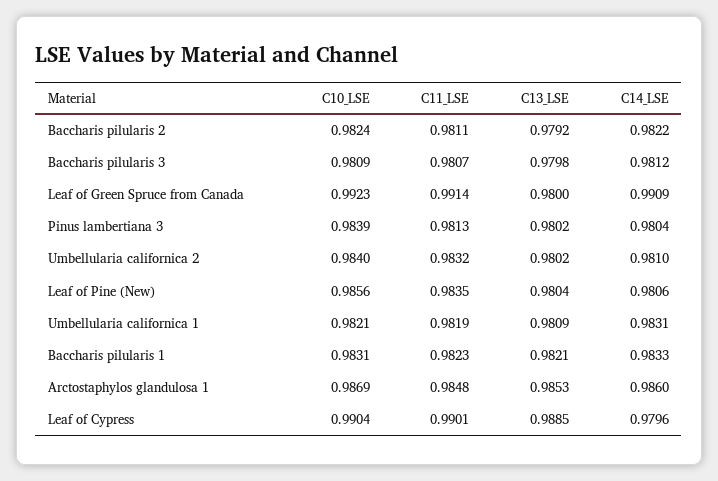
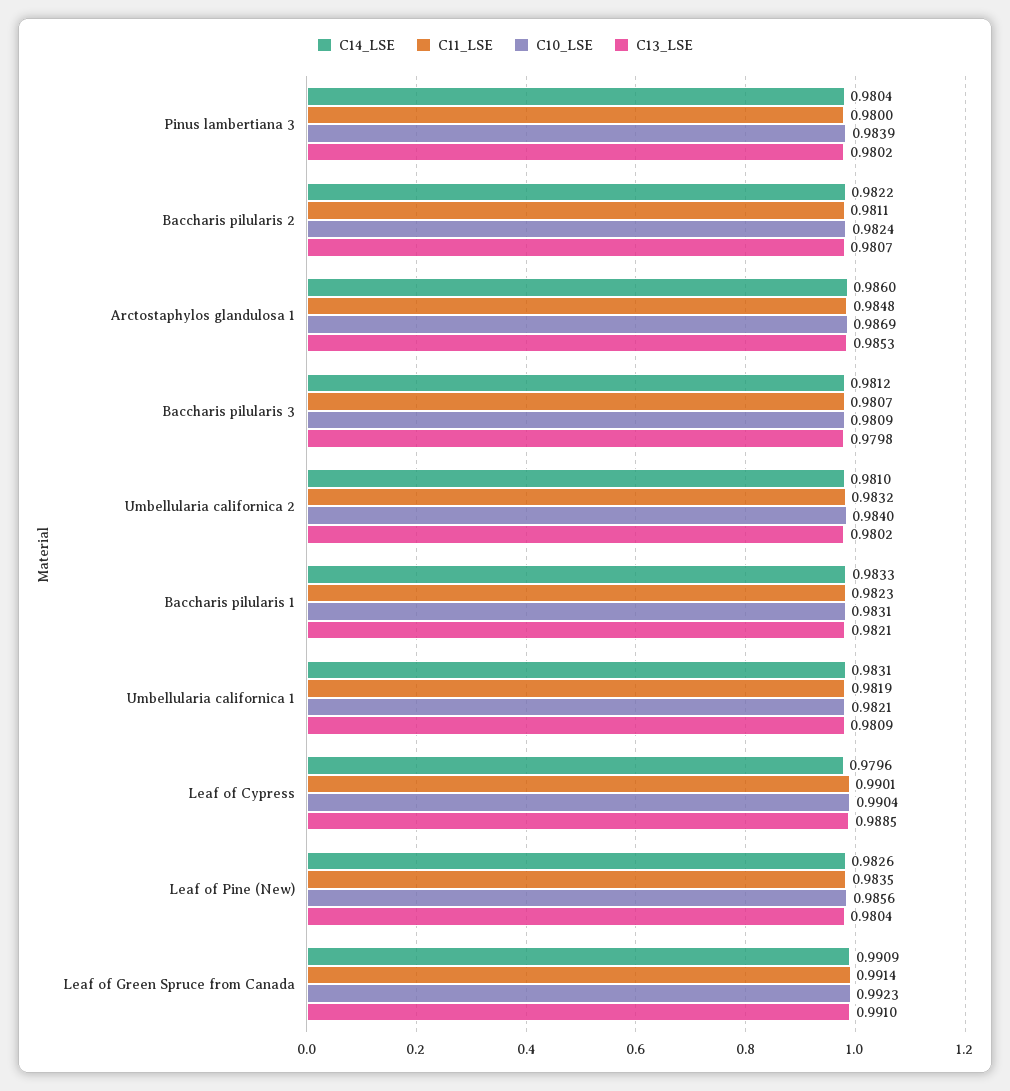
C13_LSE, Baccharis pilularis 2: 0.9792 -> 0.9807
C13_LSE, Leaf of Green Spruce from Canada: 0.98 -> 0.991
C11_LSE, Pinus lambertiana 3: 0.9813 -> 0.98
C14_LSE, Leaf of Pine (New): 0.9806 -> 0.9826

